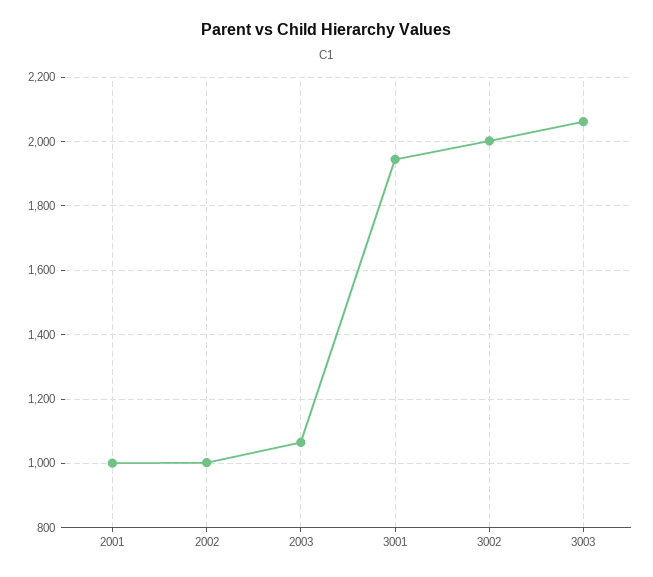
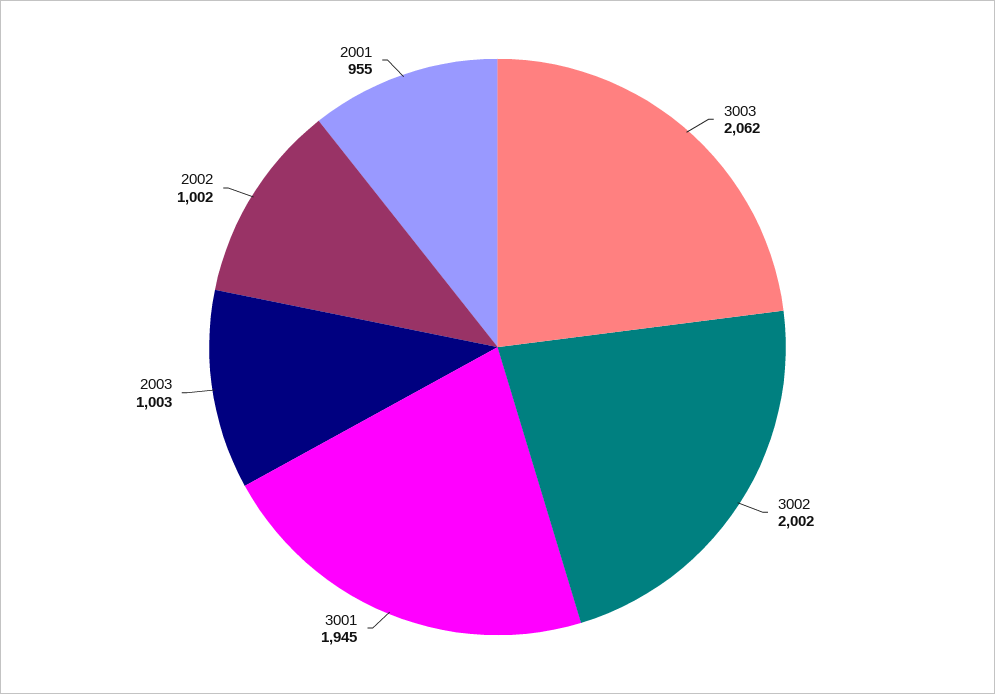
2001: 1000 -> 955
2003: 1060 -> 1003

